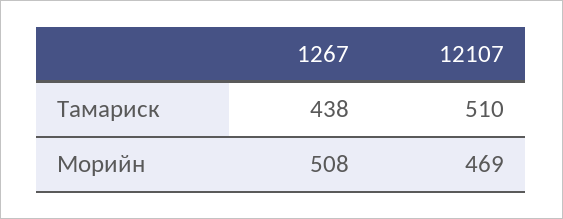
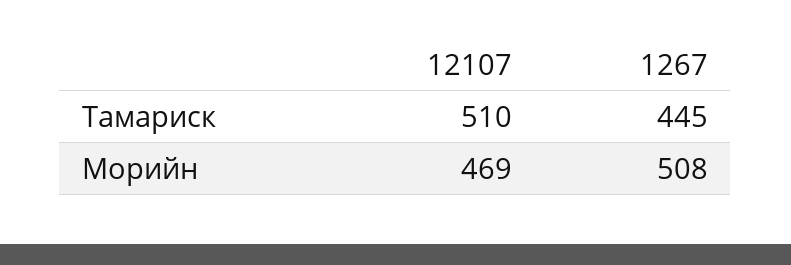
1267, Тамариск: 438 -> 445

